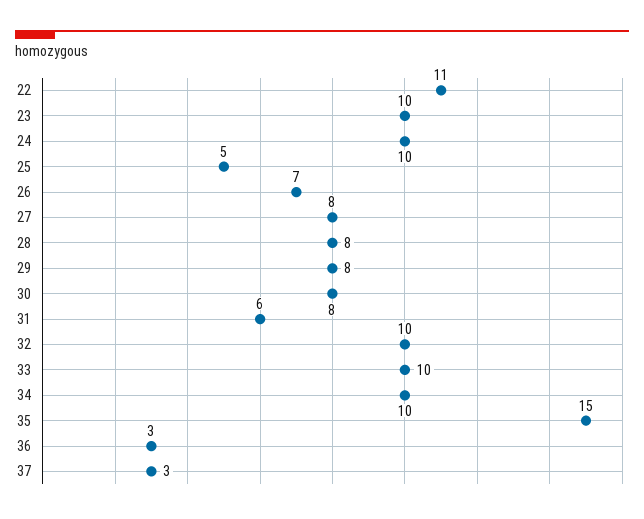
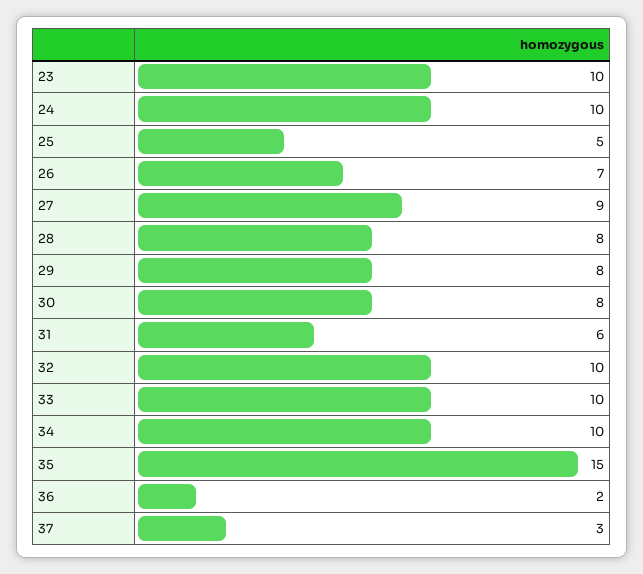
22: 11 -> none
27: 8 -> 9
36: 3 -> 2

